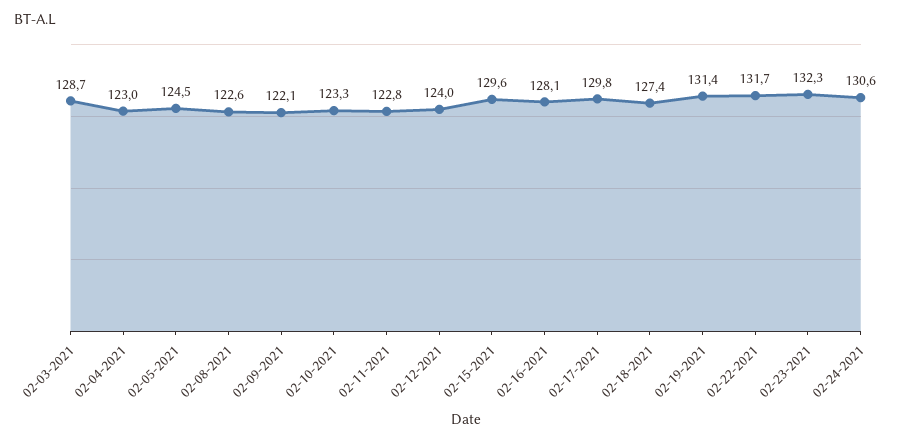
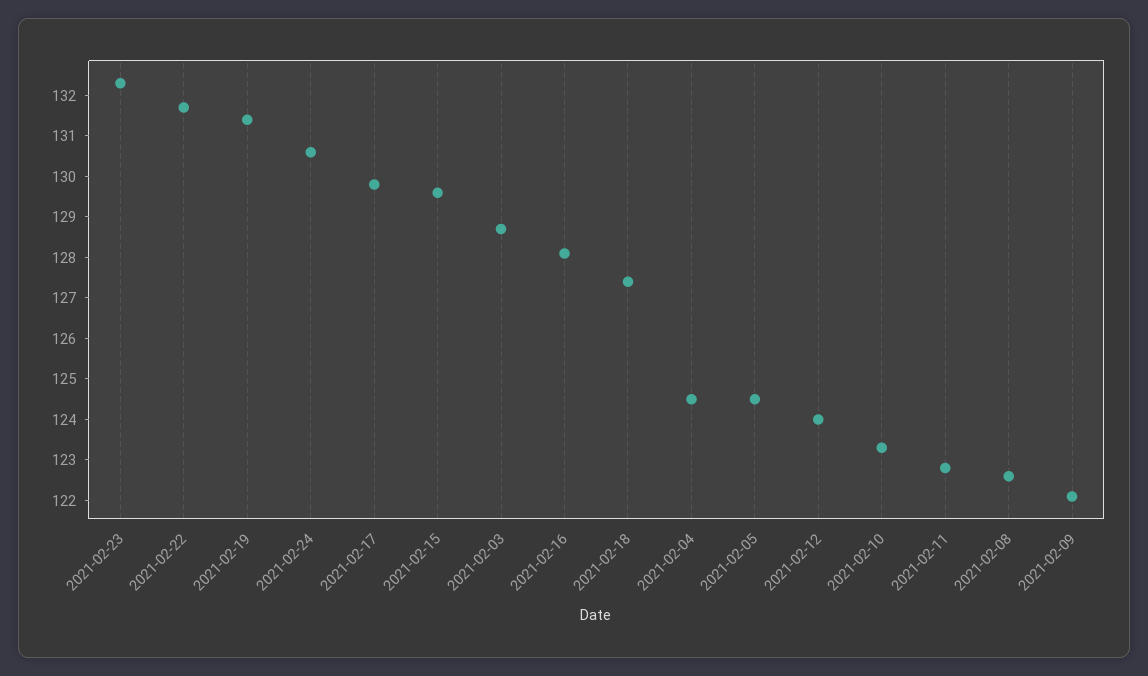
02-04-2021: 123 -> 124.5

